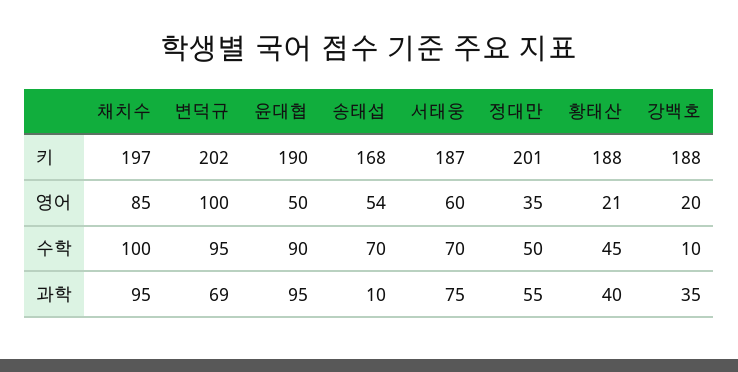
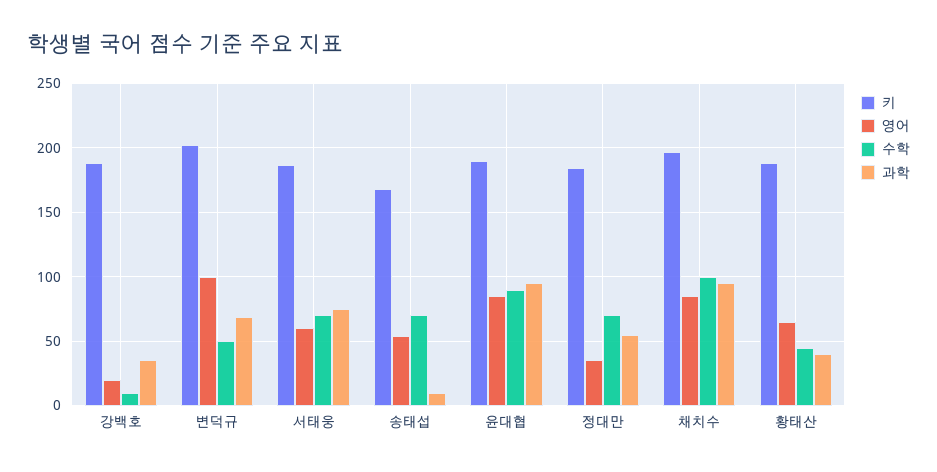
키, 정대만: 201 -> 185
영어, 윤대협: 50 -> 85
영어, 황태산: 21 -> 65
수학, 변덕규: 95 -> 50
수학, 정대만: 50 -> 70

